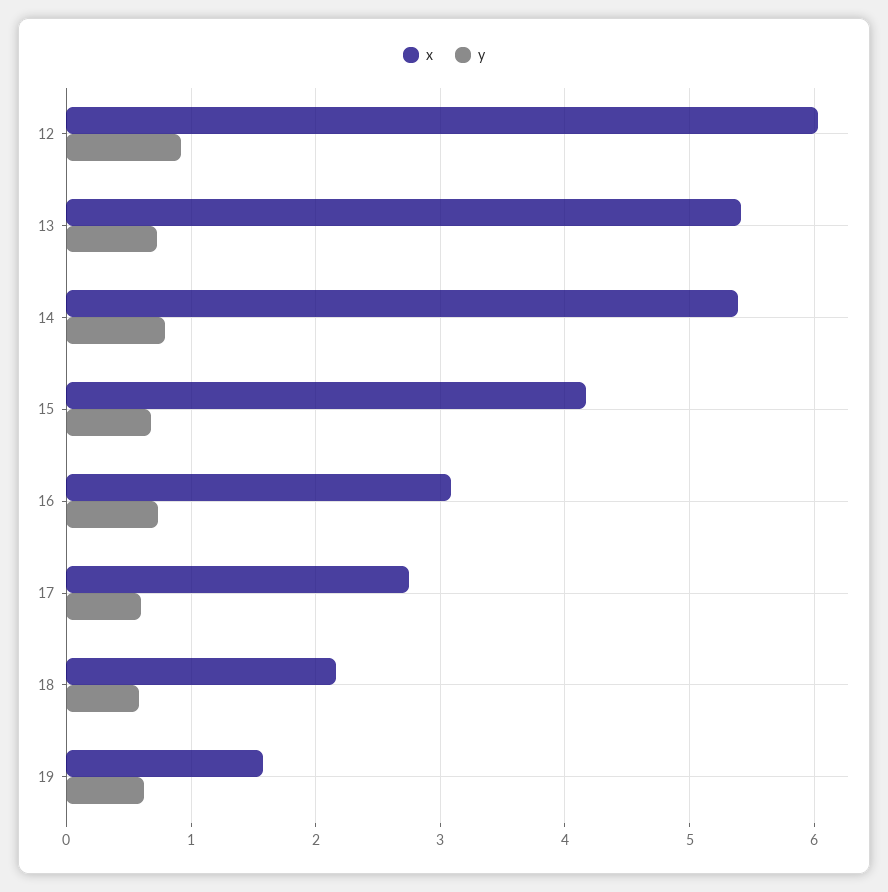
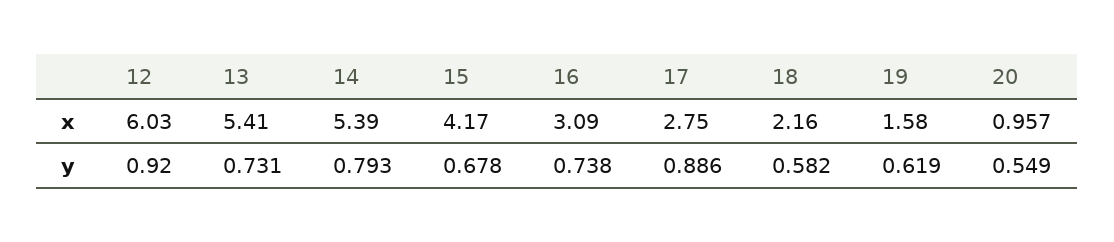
y, 17: 0.6 -> 0.886
x, 20: none -> 0.957
y, 20: none -> 0.549

